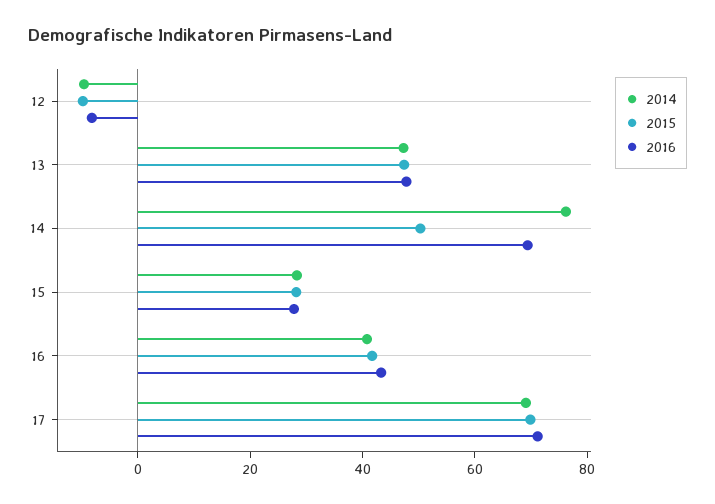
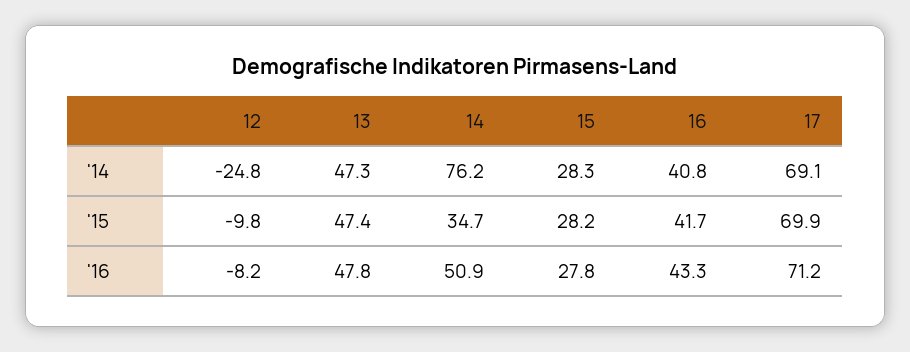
2014, 12: -10 -> -24.8
2015, 14: 50 -> 34.7
2016, 14: 70 -> 50.9

